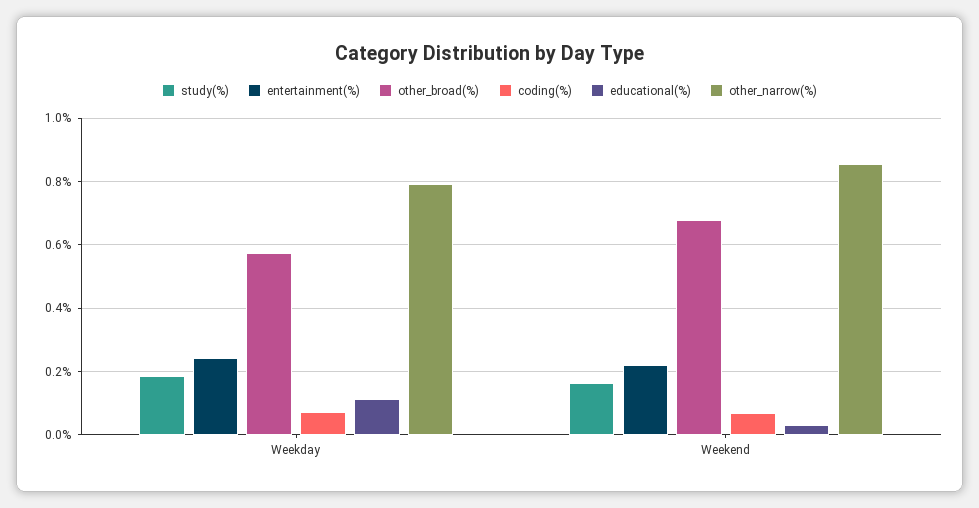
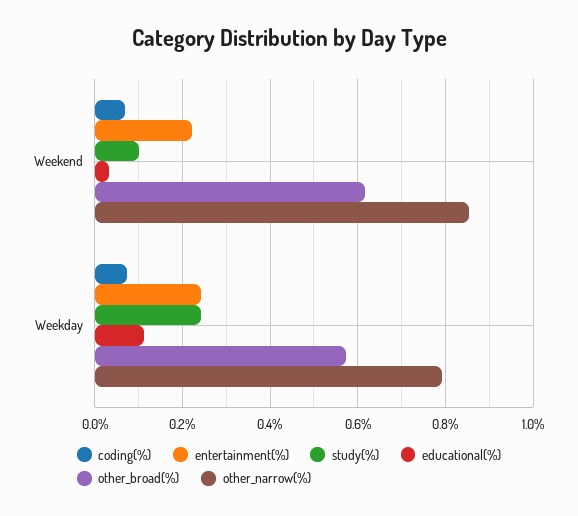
study(%), Weekday: 0.18 -> 0.24
study(%), Weekend: 0.16 -> 0.1
other_broad(%), Weekend: 0.68 -> 0.62

